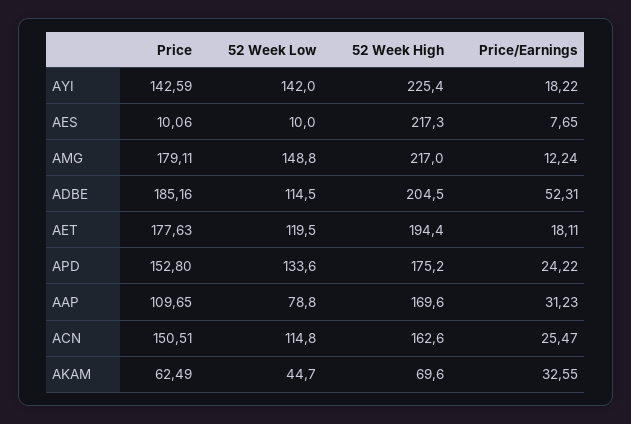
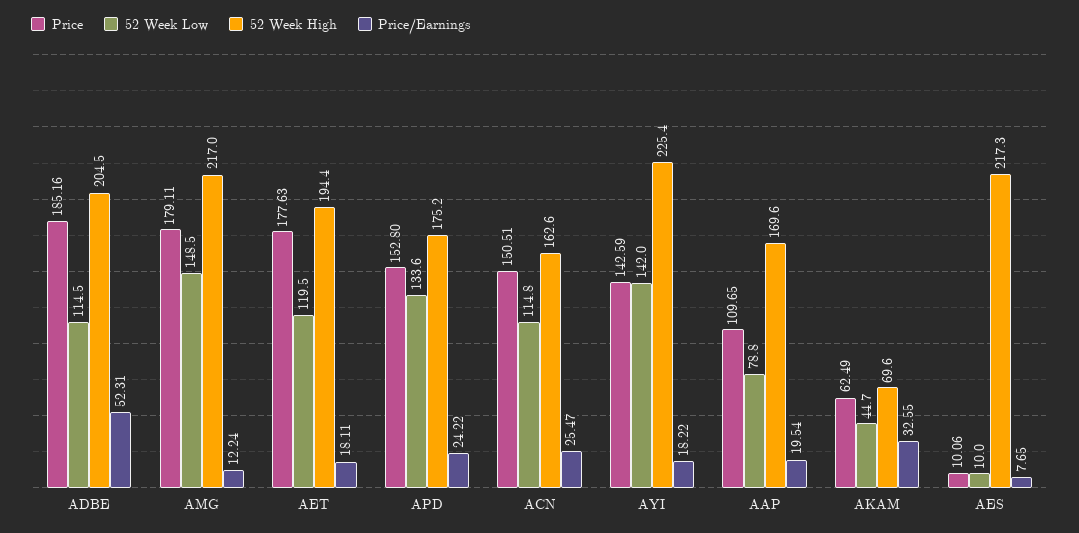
52 Week Low, AMG: 148.8 -> 148.5
Price/Earnings, AAP: 31.23 -> 19.54

